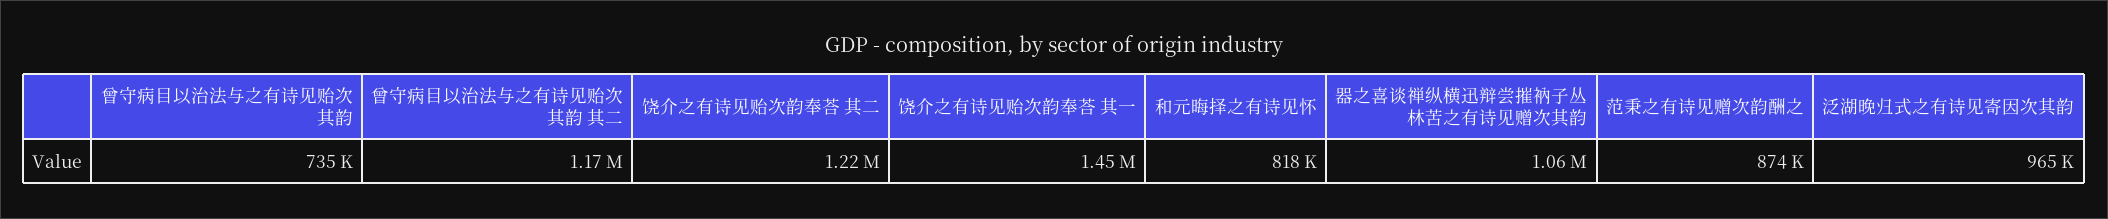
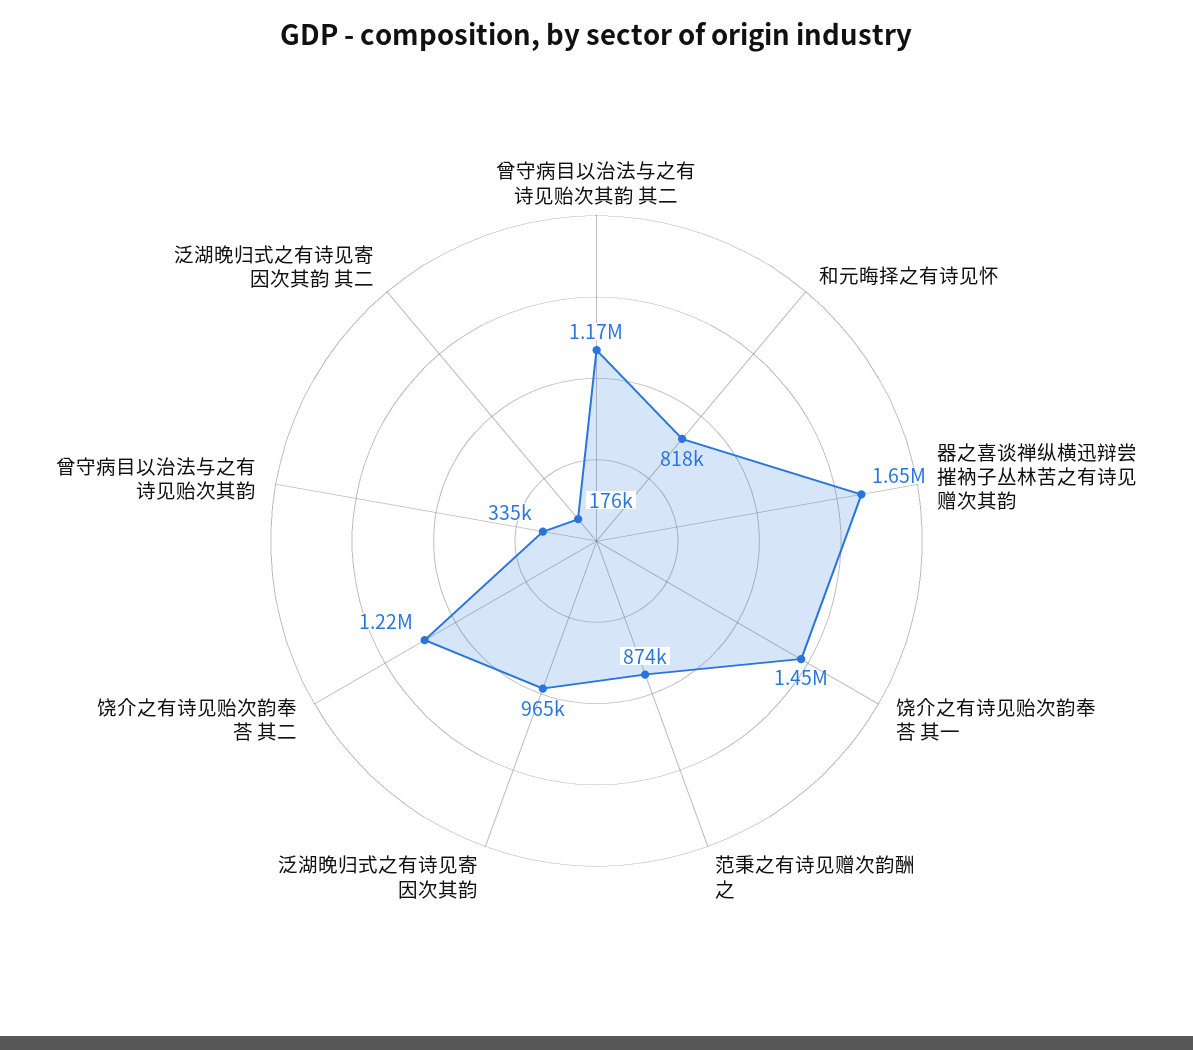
曾守病目以治法与之有诗见贻次其韵: 735000 -> 335000
器之喜谈禅纵横迅辩尝摧衲子丛林苦之有诗见赠次其韵: 1060000 -> 1650000
泛湖晚归式之有诗见寄因次其韵 其二: none -> 176000

